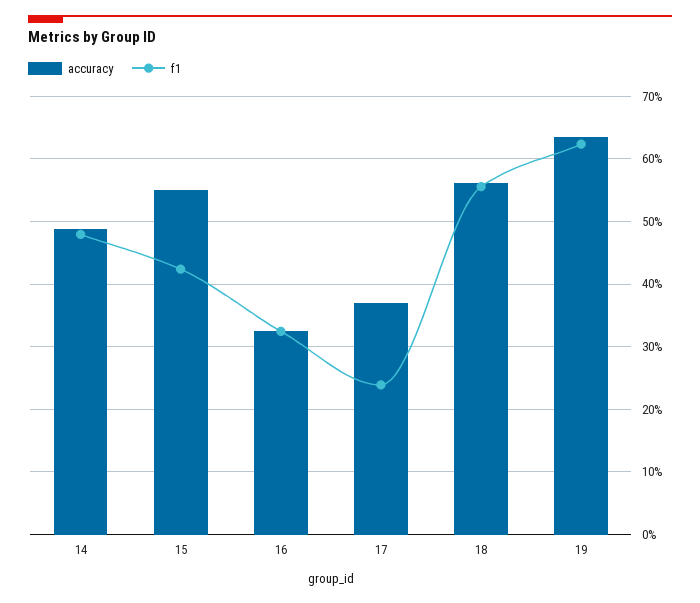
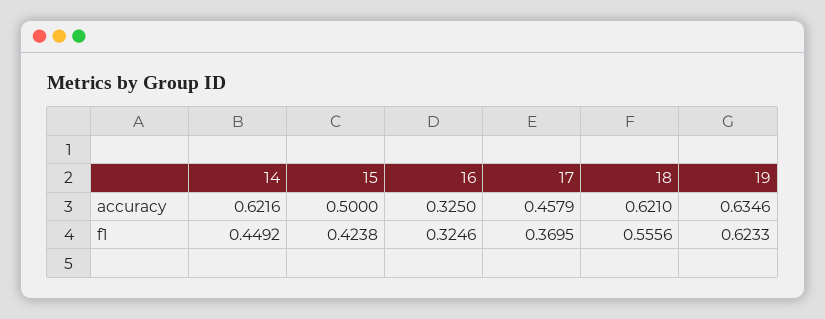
accuracy, 14: 0.49 -> 0.6216
f1, 14: 0.48 -> 0.4492
accuracy, 15: 0.55 -> 0.5
accuracy, 17: 0.37 -> 0.4579
f1, 17: 0.24 -> 0.3695
accuracy, 18: 0.56 -> 0.621

